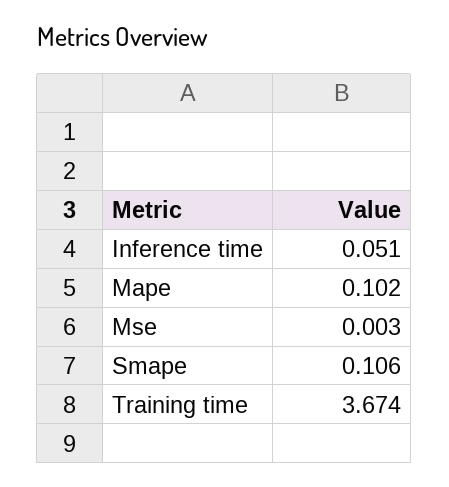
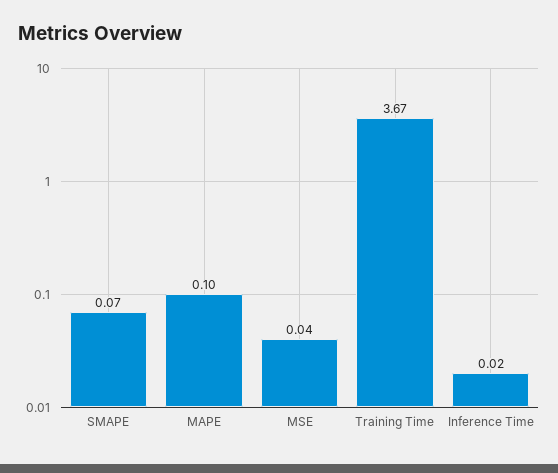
Inference time: 0.051 -> 0.02
Mse: 0.003 -> 0.04
Smape: 0.106 -> 0.07

